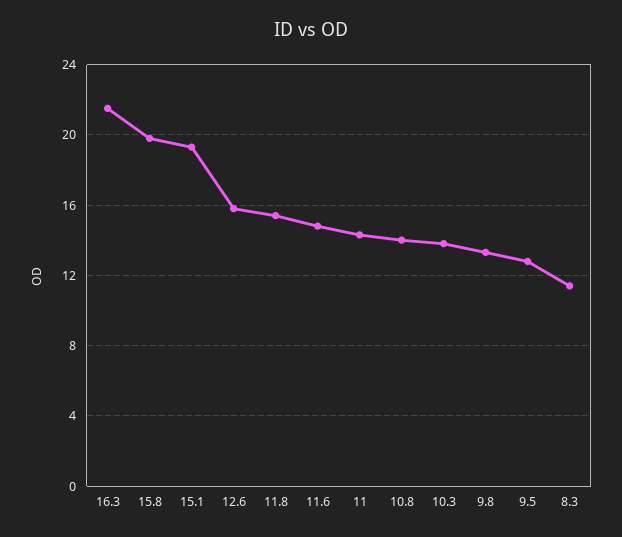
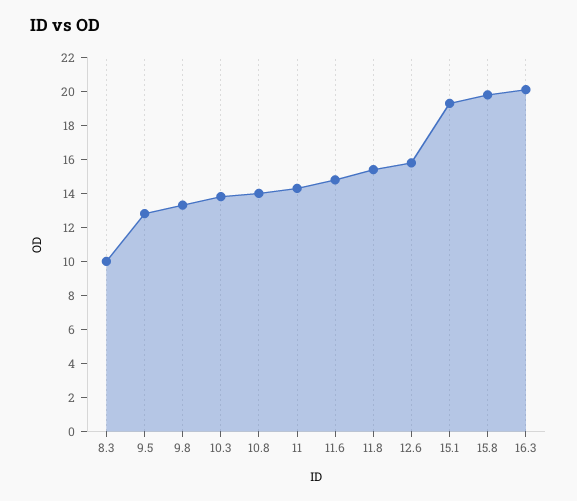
16.3: 21.5 -> 20
8.3: 11.5 -> 10

